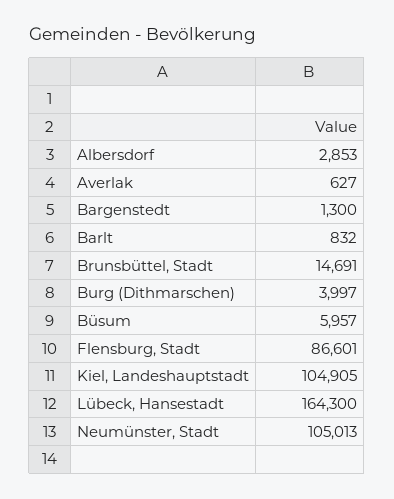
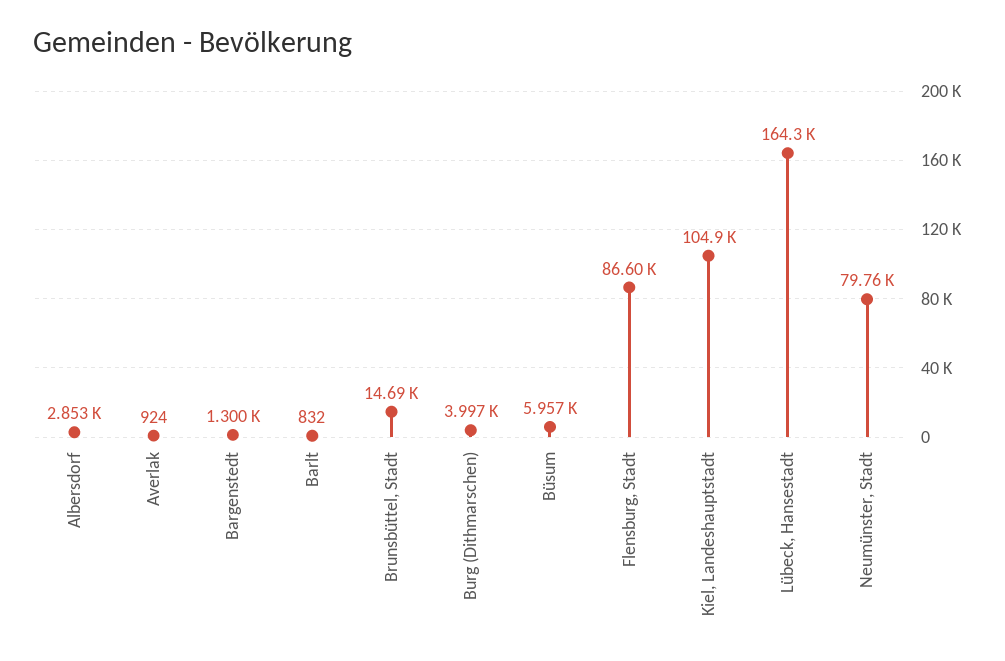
Averlak: 627 -> 924
Neumünster, Stadt: 105013 -> 79760

